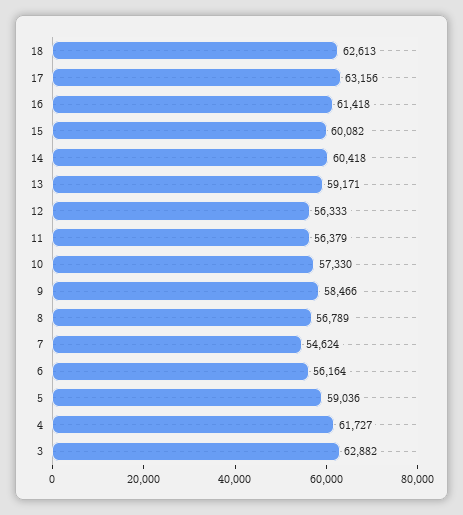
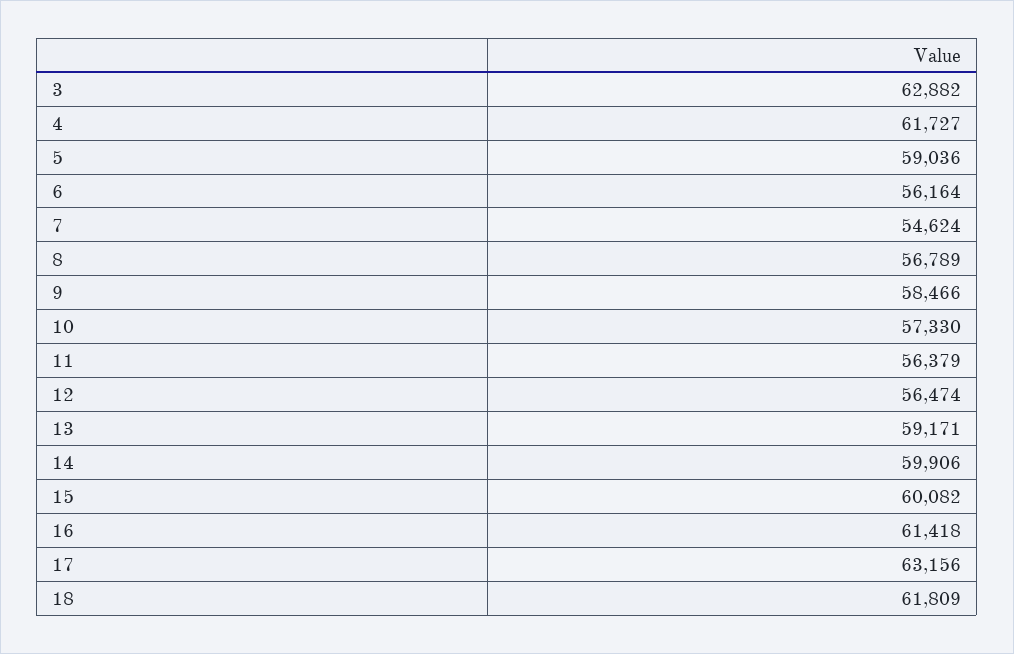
18: 62613 -> 61809
14: 60418 -> 59906
12: 56333 -> 56474

